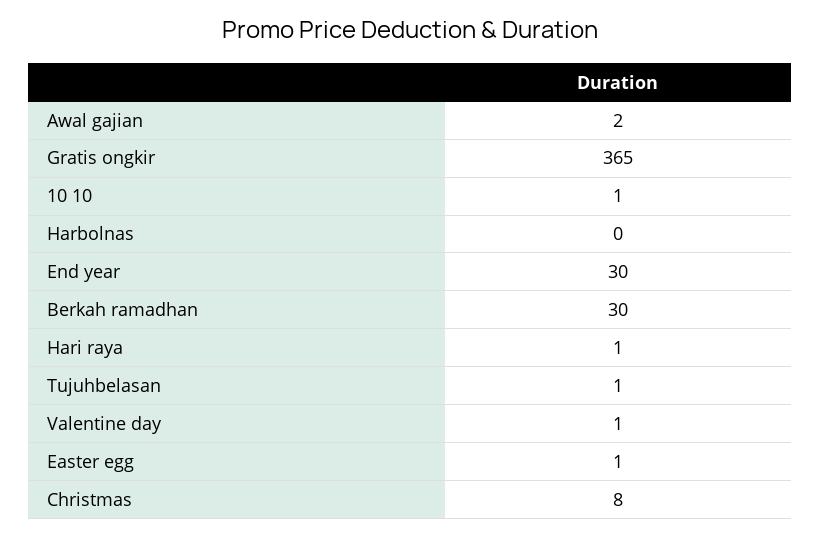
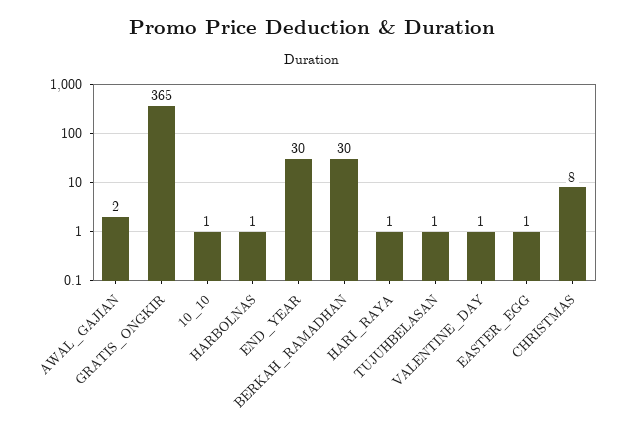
Harbolnas: 0 -> 1

